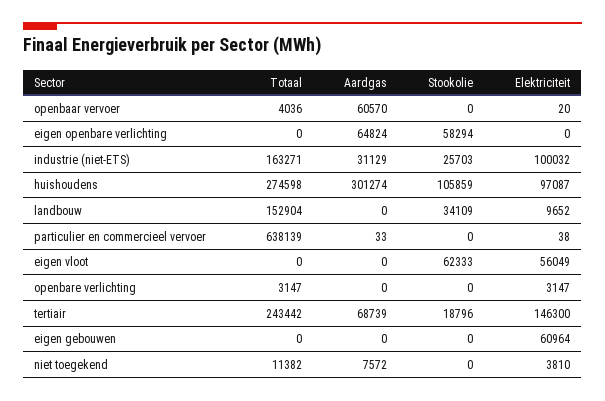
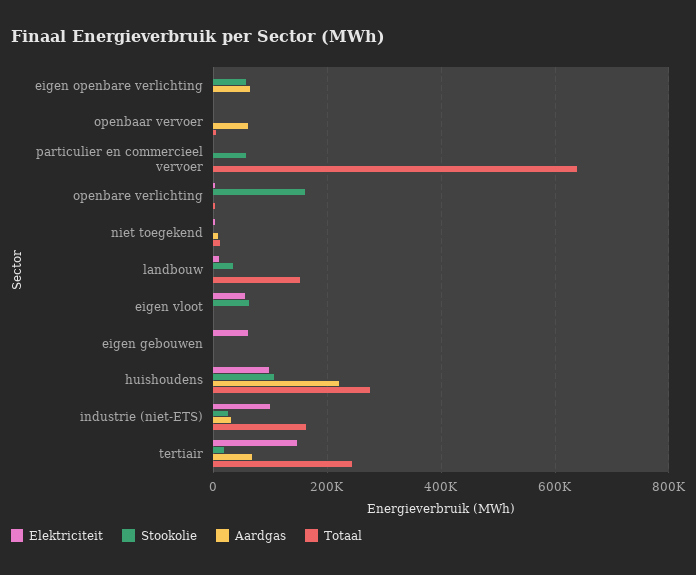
Aardgas, huishoudens: 301274 -> 220000
Stookolie, particulier en commercieel vervoer: 0 -> 60000
Stookolie, openbare verlichting: 0 -> 160000

